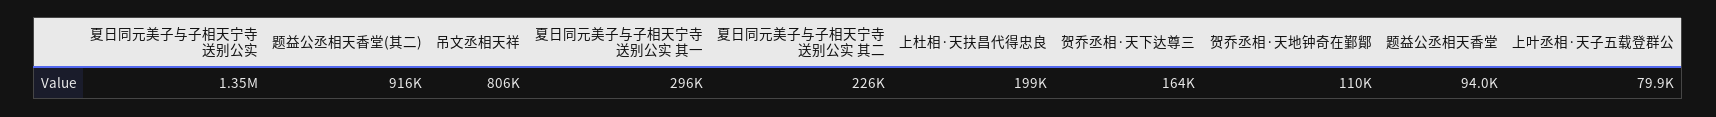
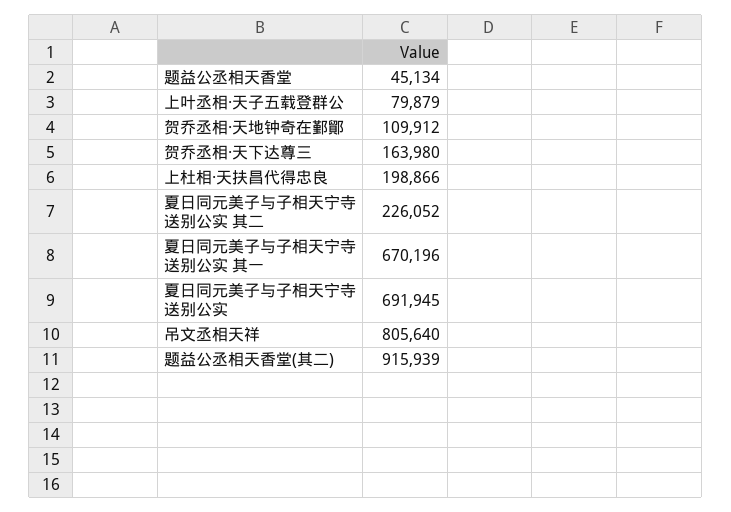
夏日同元美子与子相天宁寺送别公实: 1350000 -> 691945
夏日同元美子与子相天宁寺送别公实 其一: 296000 -> 670196
题益公丞相天香堂: 94000 -> 45134

